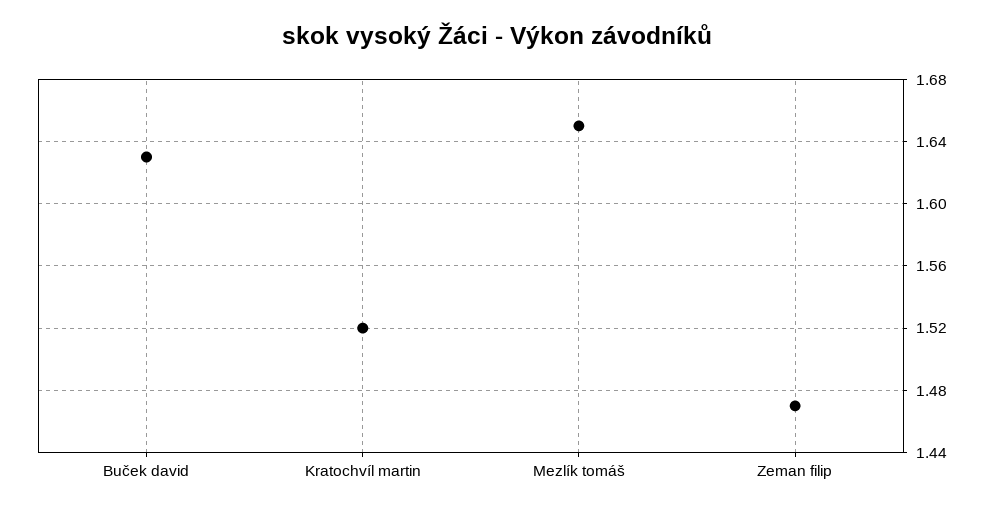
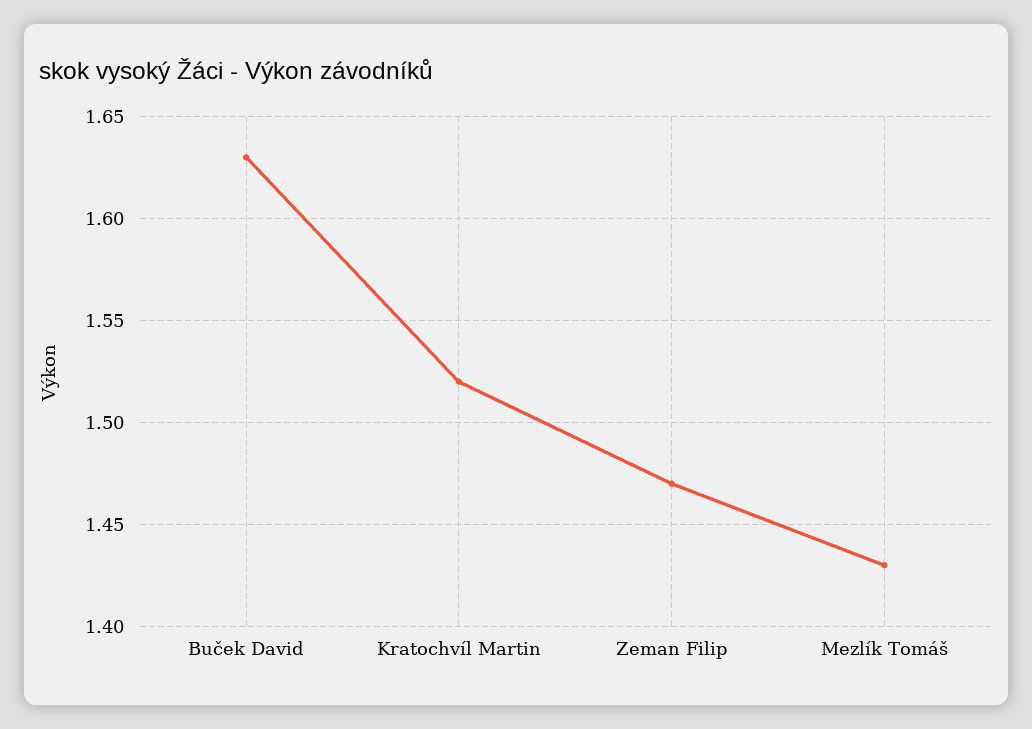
Mezlík tomáš: 1.65 -> 1.43

